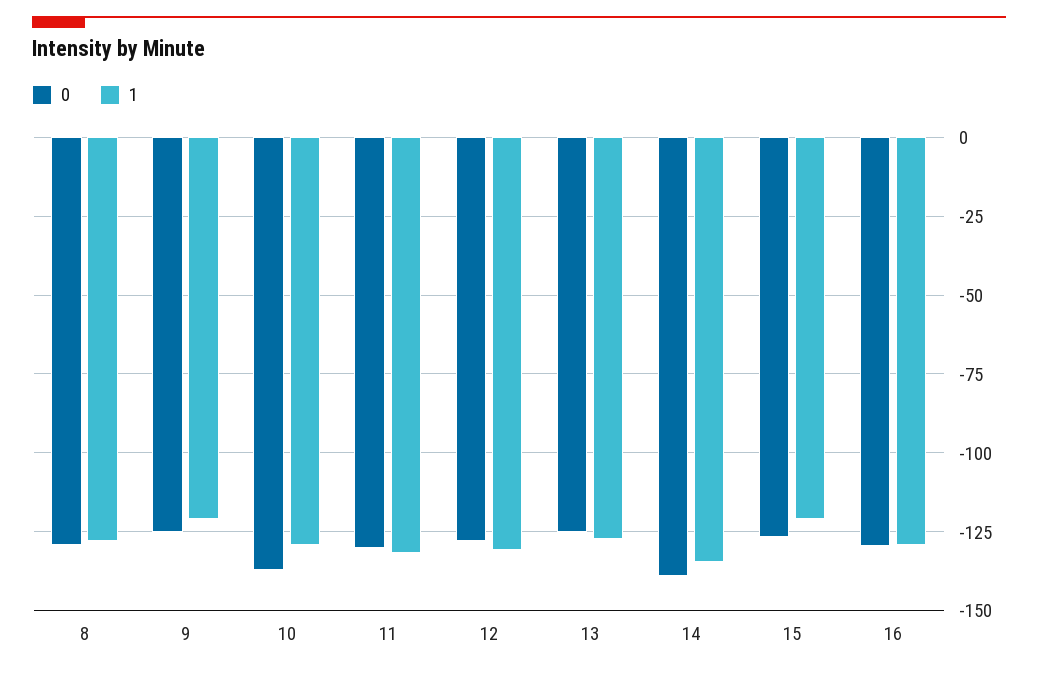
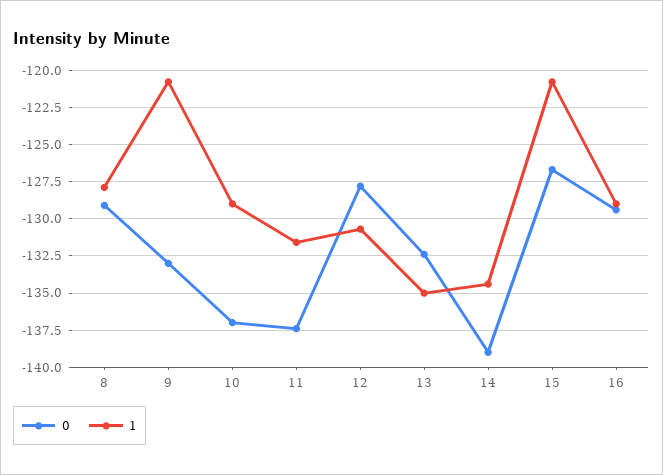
0, 9: -125 -> -133
0, 11: -130 -> -137.5
0, 13: -125 -> -132.5
1, 13: -127.5 -> -135

